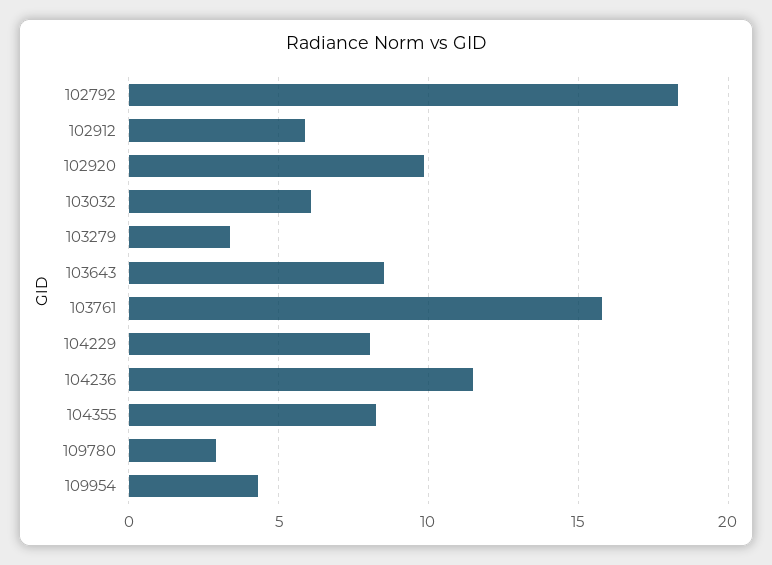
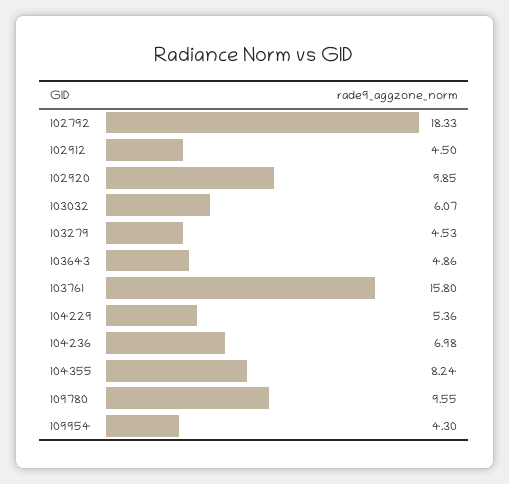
102912: 6 -> 4.5
103279: 3.5 -> 4.53
103643: 8.5 -> 4.86
104229: 8 -> 5.36
104236: 11.5 -> 6.98
109780: 3 -> 9.55

